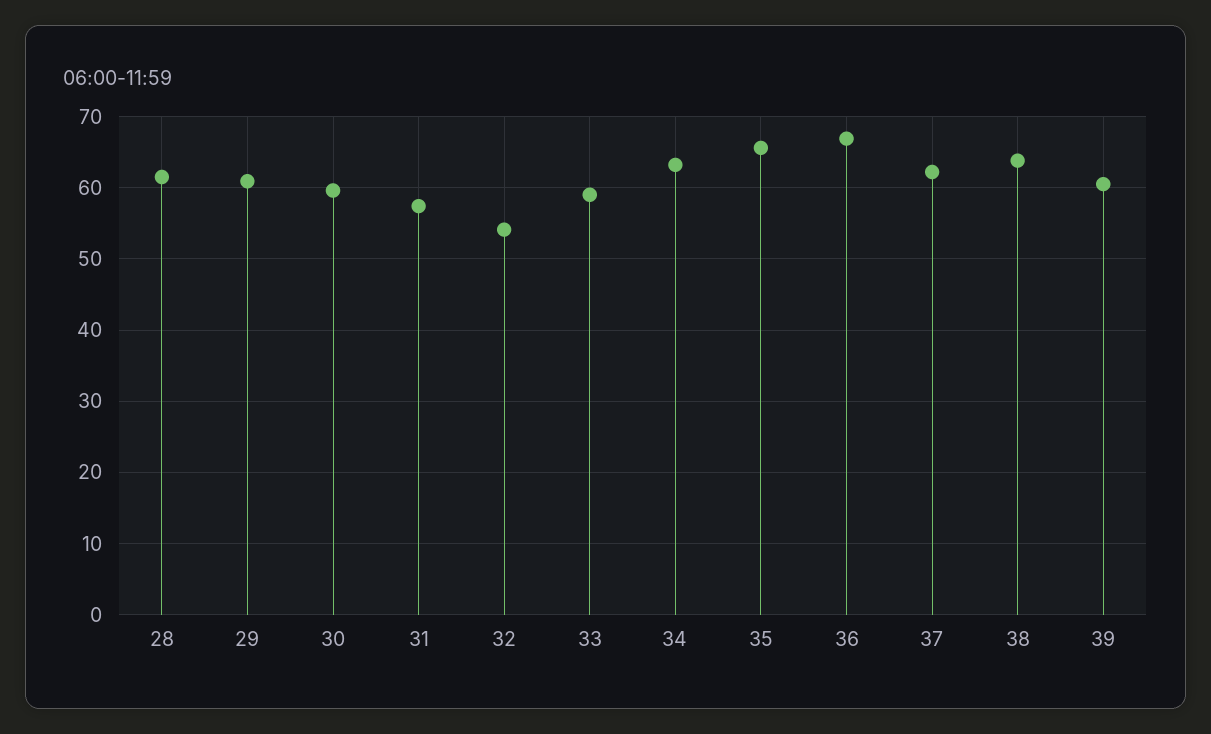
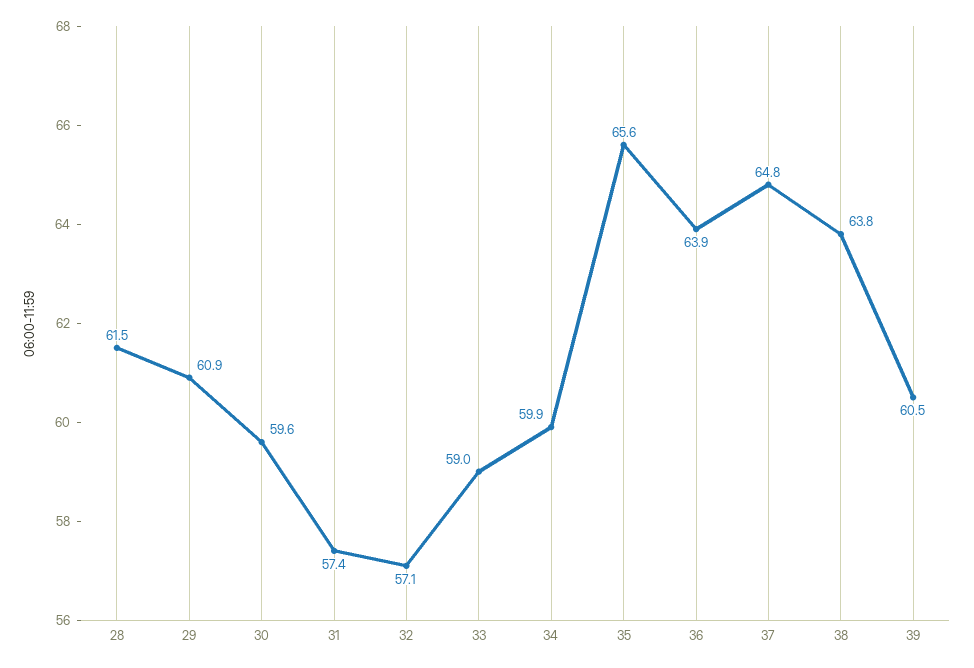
32: 54 -> 57.1
34: 63 -> 59.9
36: 67 -> 63.9
37: 62 -> 64.8

